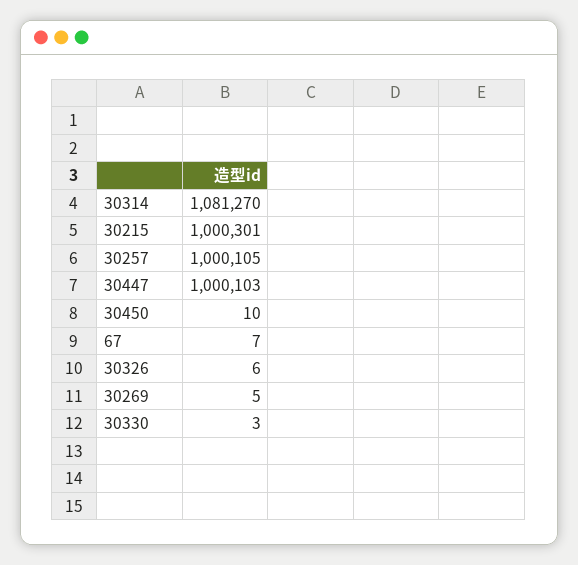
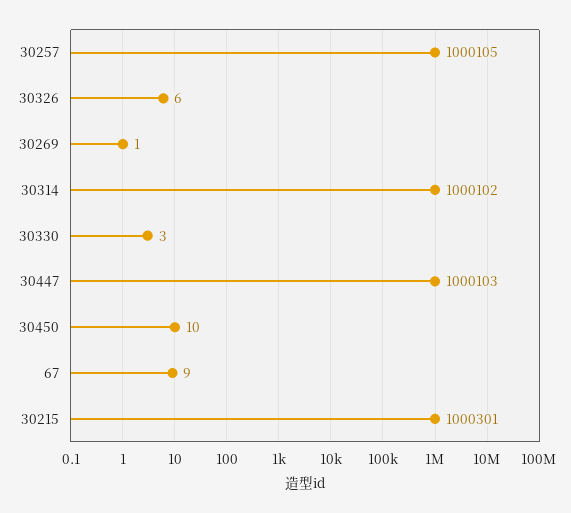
30314: 1081270 -> 1000102
67: 7 -> 9
30269: 5 -> 1

